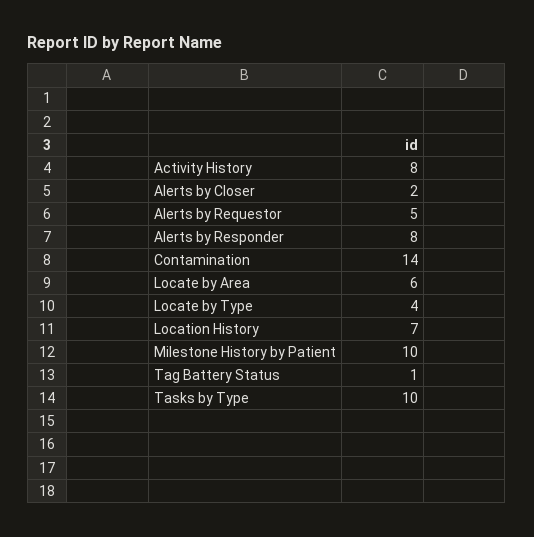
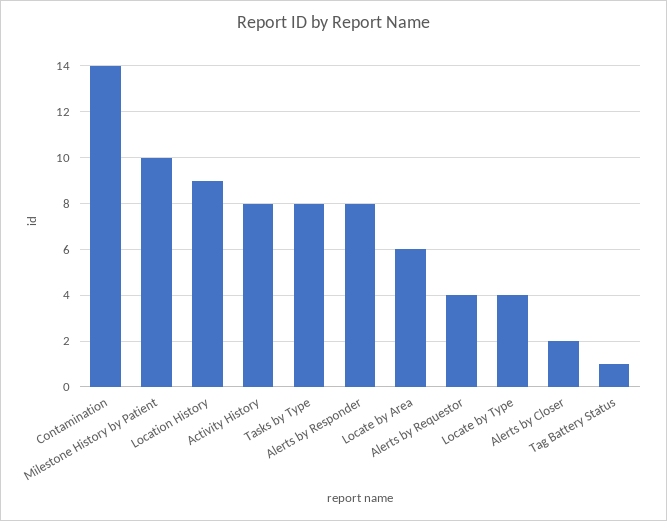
Alerts by Requestor: 5 -> 4
Location History: 7 -> 9
Tasks by Type: 10 -> 8

